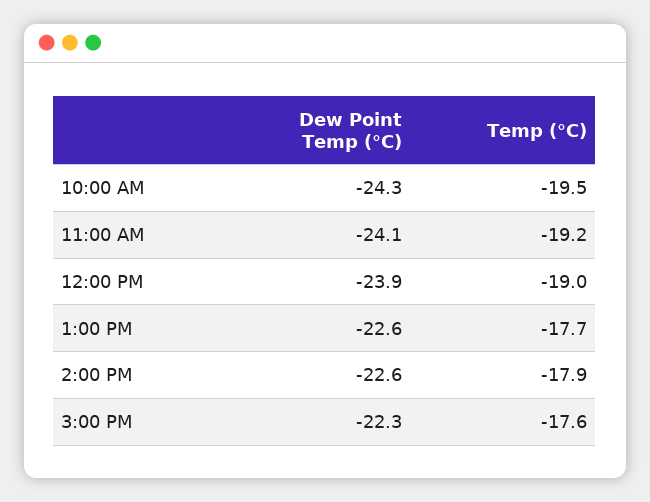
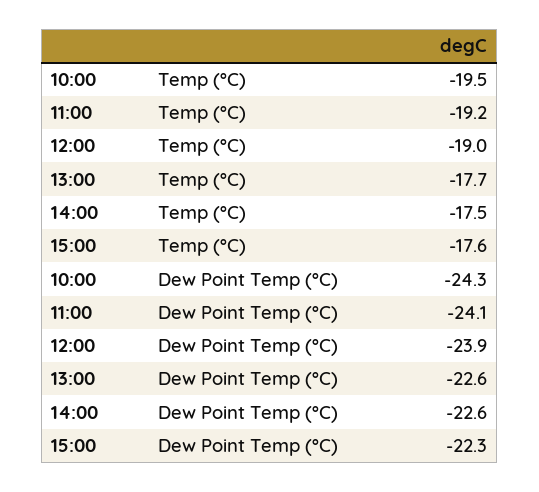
Temp (°C), 2:00 PM: -17.9 -> -17.5

